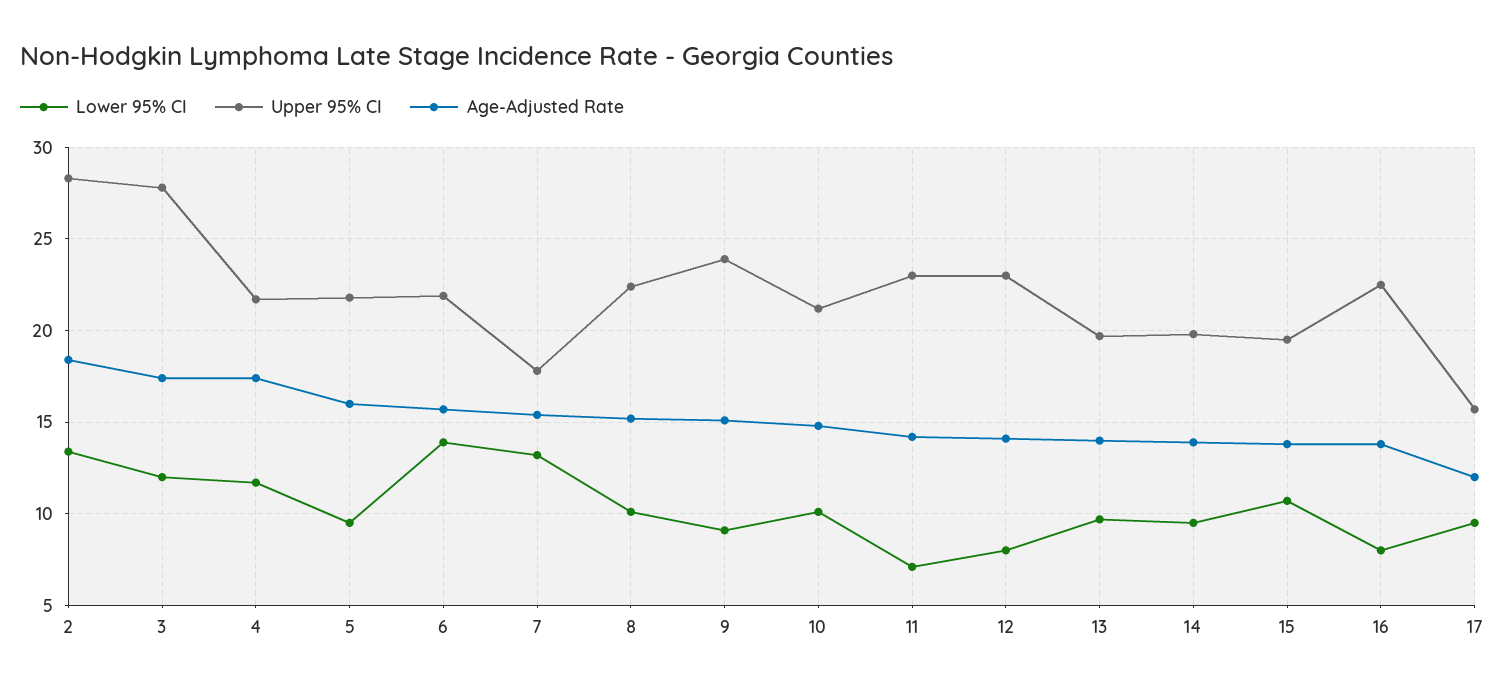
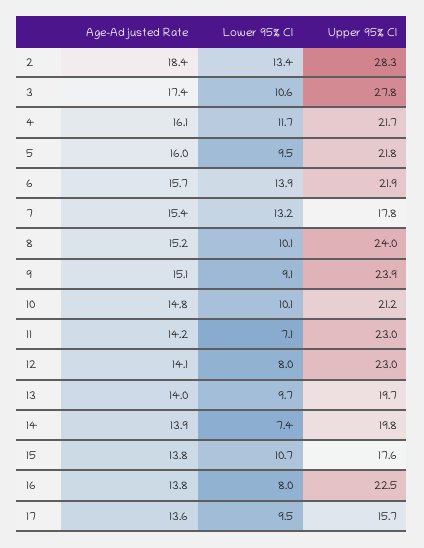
Lower 95% CI, 3: 12 -> 10.6
Age-Adjusted Rate, 4: 17.5 -> 16.1
Upper 95% CI, 8: 22.5 -> 24
Lower 95% CI, 14: 9.5 -> 7.4
Upper 95% CI, 15: 19.5 -> 17.6
Age-Adjusted Rate, 17: 12 -> 13.6

